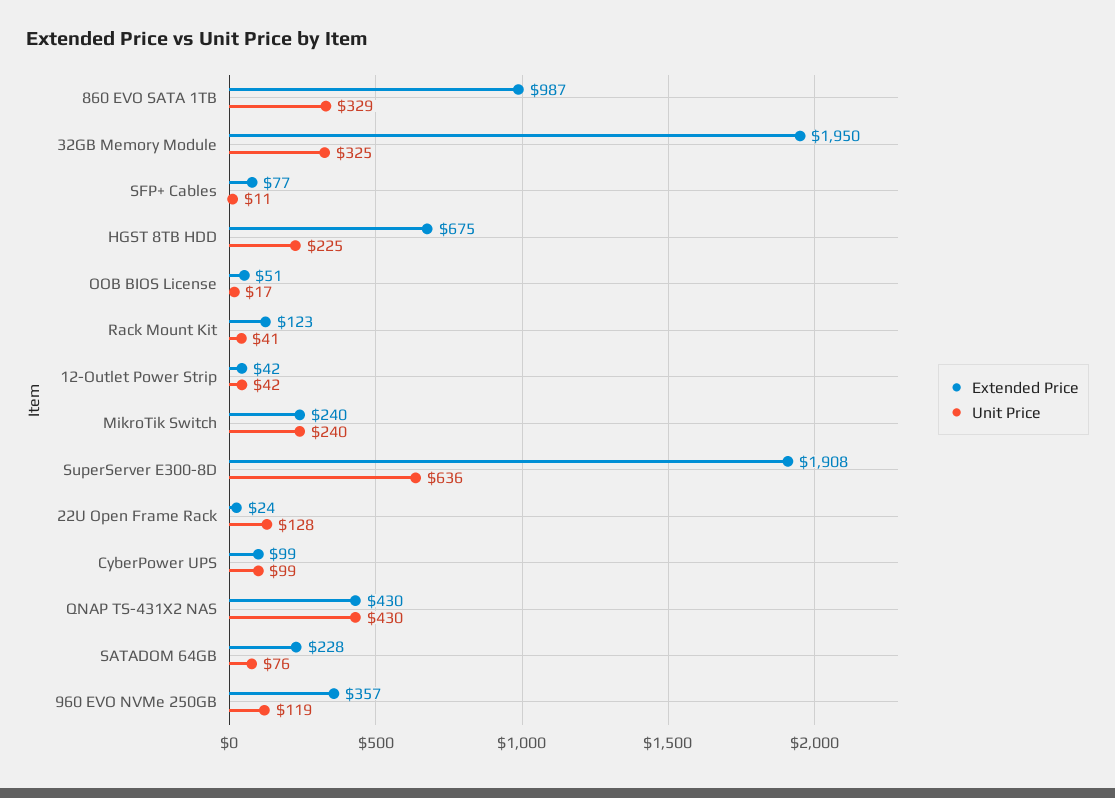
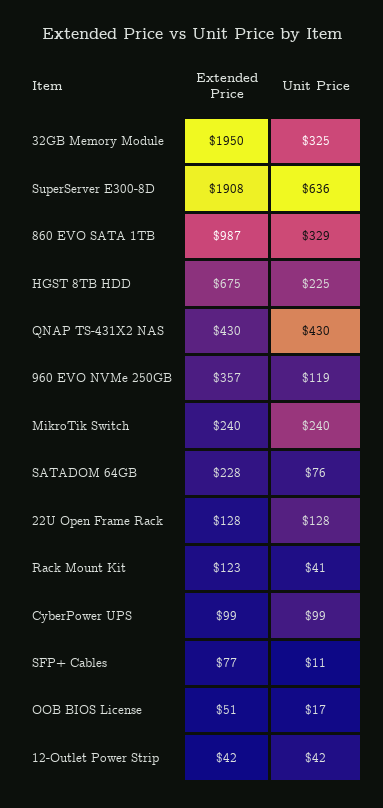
Extended Price, 22U Open Frame Rack: 24 -> 128

